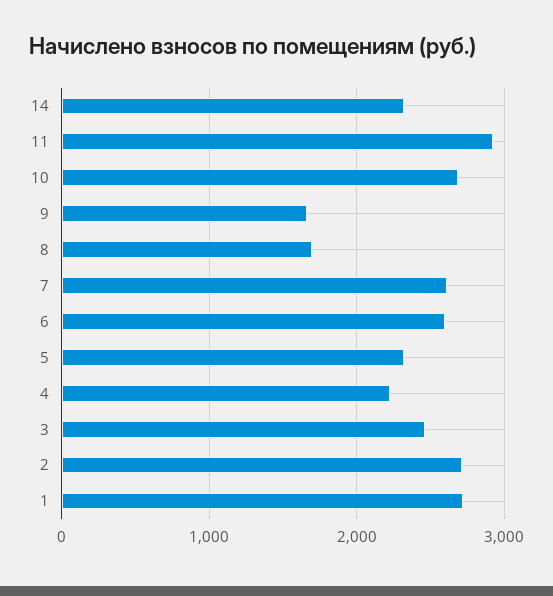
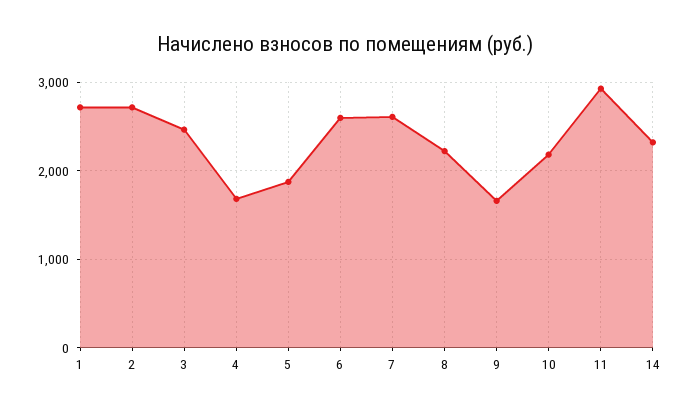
10: 2700 -> 2200
8: 1700 -> 2200
5: 2300 -> 1900
4: 2200 -> 1700

